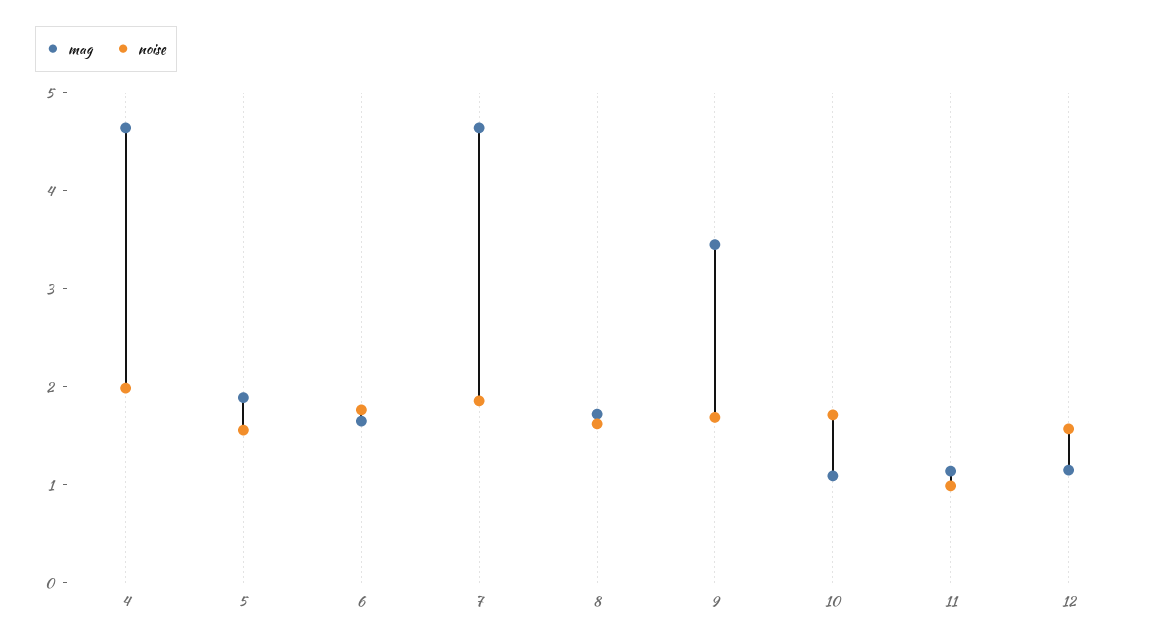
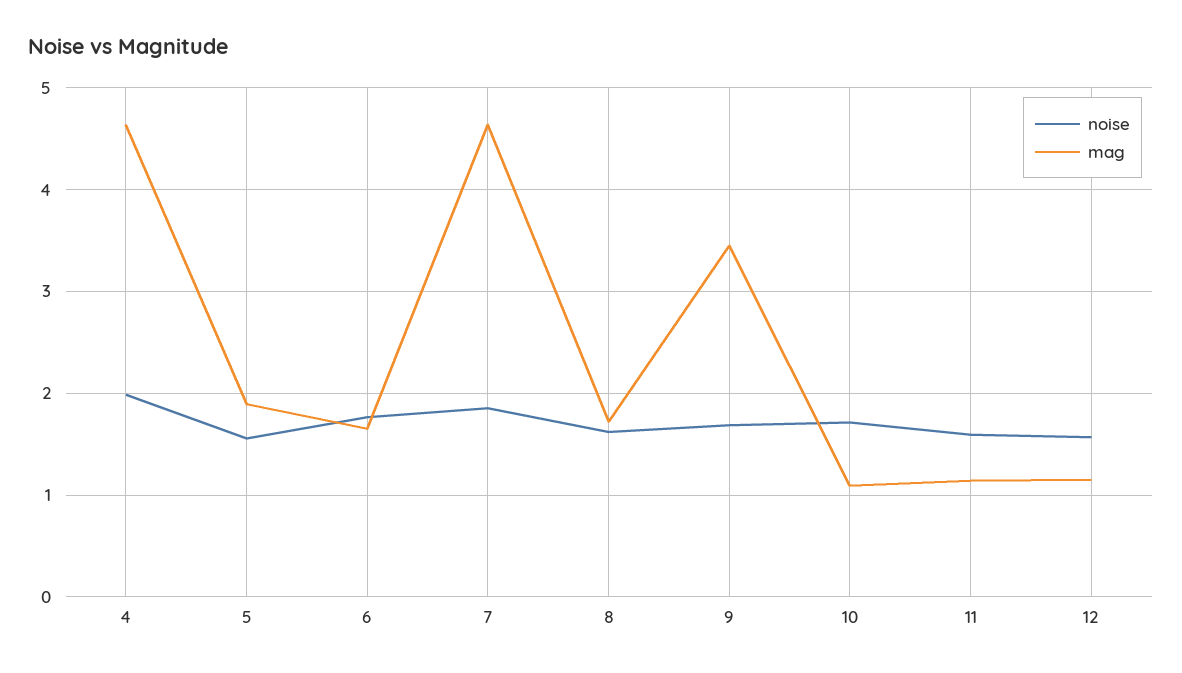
noise, 11: 1 -> 1.6

